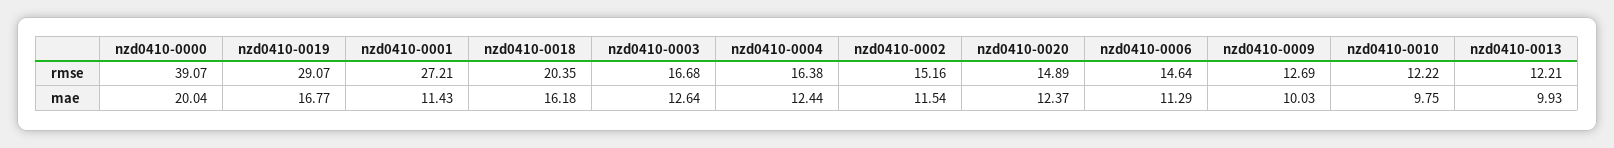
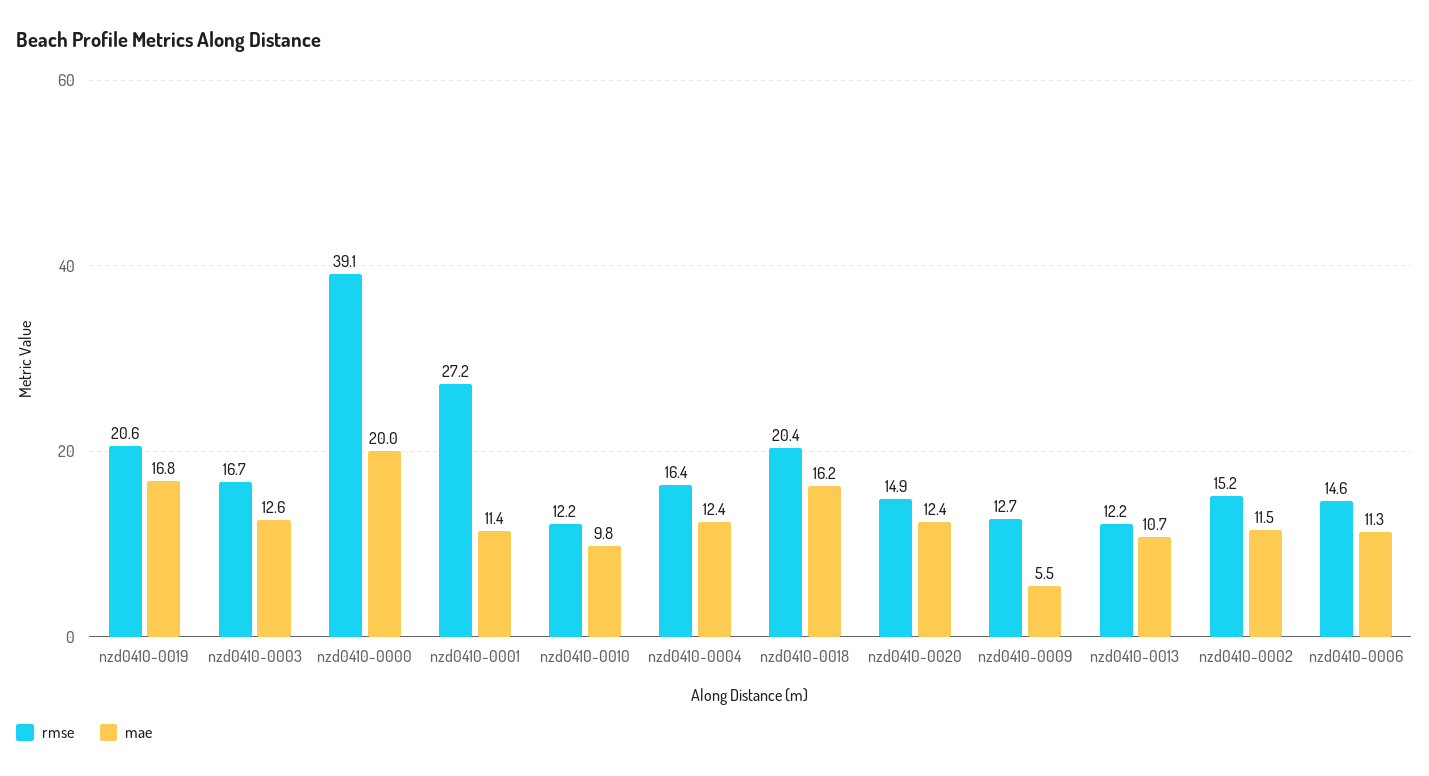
rmse, nzd0410-0019: 29.07 -> 20.6
mae, nzd0410-0009: 10.03 -> 5.5
mae, nzd0410-0013: 9.93 -> 10.7

